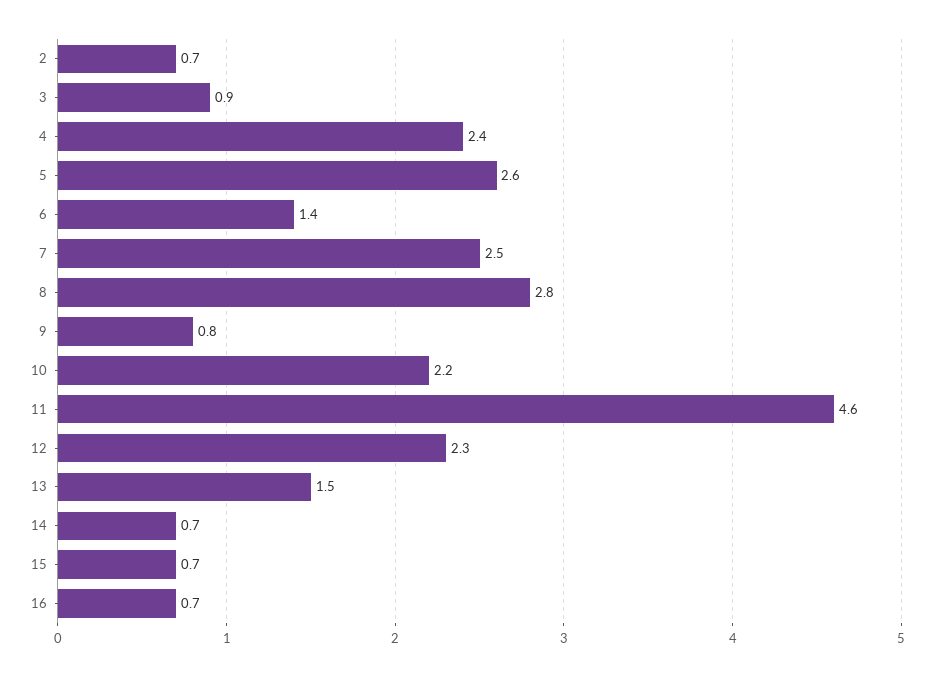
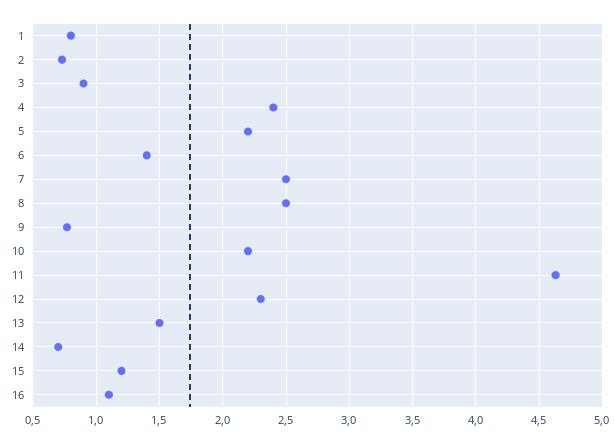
5: 2.6 -> 2.2
8: 2.8 -> 2.5
15: 0.7 -> 1.2
16: 0.7 -> 1.1
1: none -> 0.8

